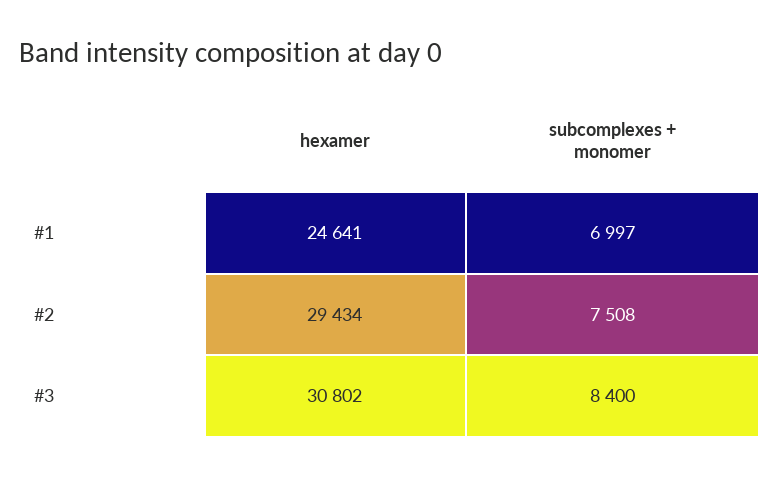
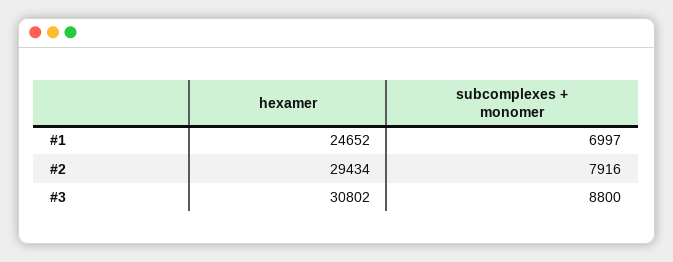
hexamer, #1: 24641 -> 24652
subcomplexes + monomer, #2: 7508 -> 7916
subcomplexes + monomer, #3: 8400 -> 8800

